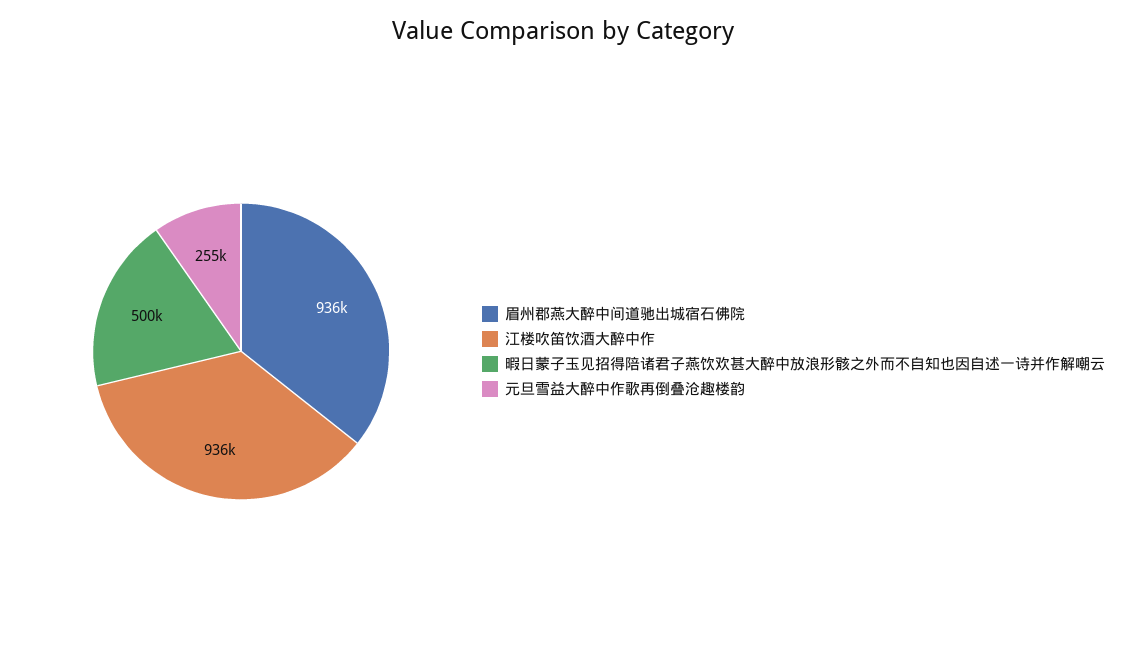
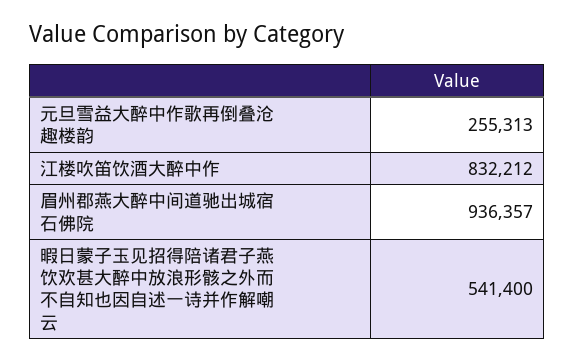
江楼吹笛饮酒大醉中作: 936000 -> 832212
暇日蒙子玉见招得陪诸君子燕饮欢甚大醉中放浪形骸之外而不自知也因自述一诗并作解嘲云: 500000 -> 541400

